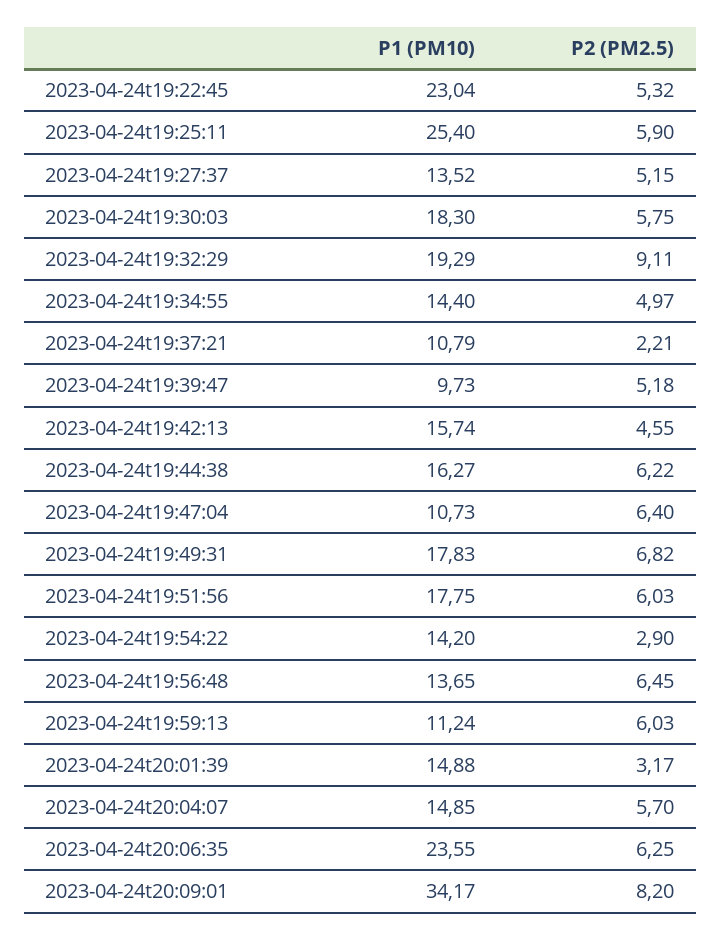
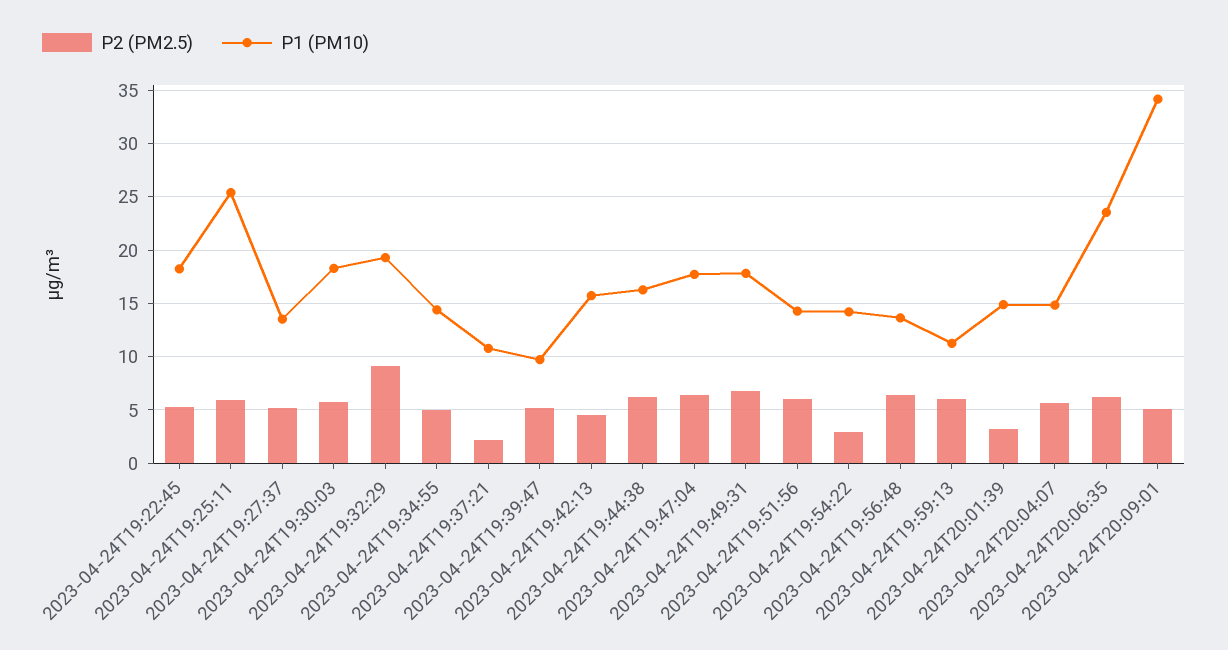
P1 (PM10), 2023-04-24t19:22:45: 23.04 -> 18
P1 (PM10), 2023-04-24t19:47:04: 10.73 -> 18
P1 (PM10), 2023-04-24t19:51:56: 17.75 -> 14
P2 (PM2.5), 2023-04-24t20:09:01: 8.2 -> 5

